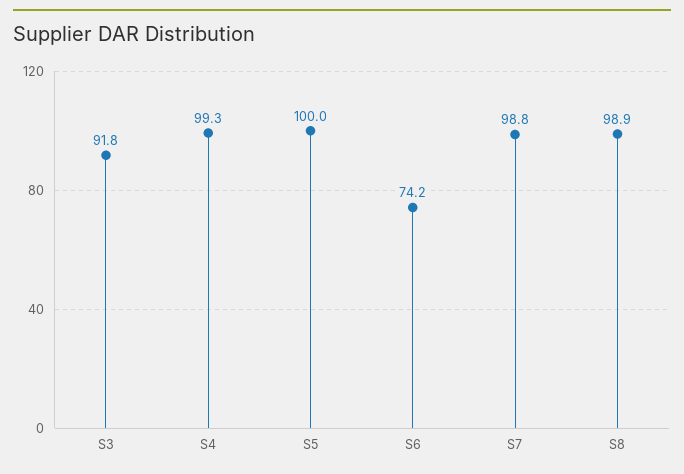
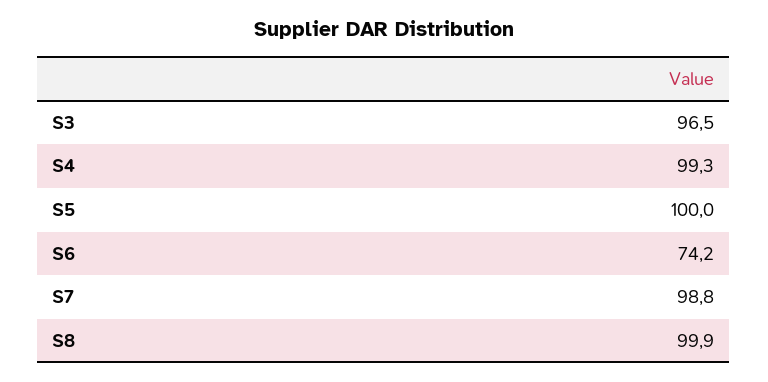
S3: 91.8 -> 96.5
S8: 98.9 -> 99.9

